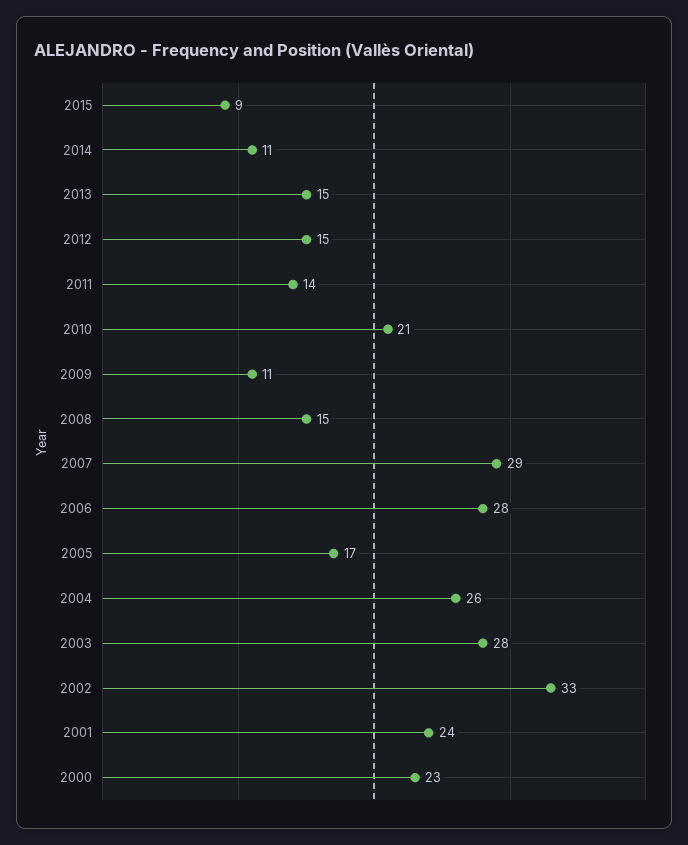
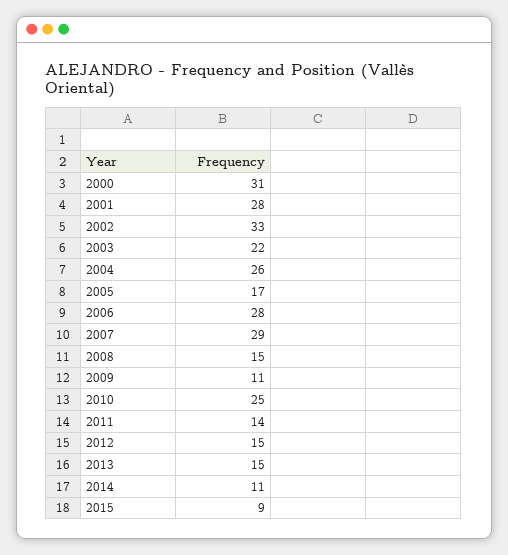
2010: 21 -> 25
2003: 28 -> 22
2001: 24 -> 28
2000: 23 -> 31

